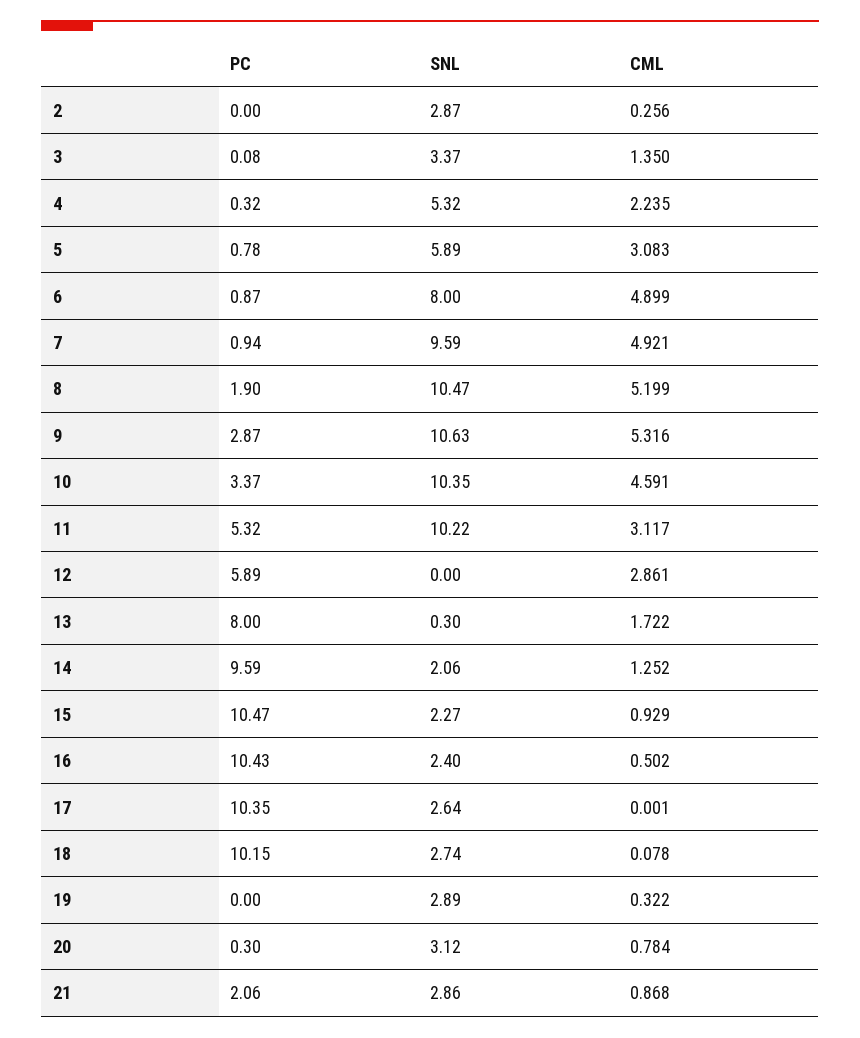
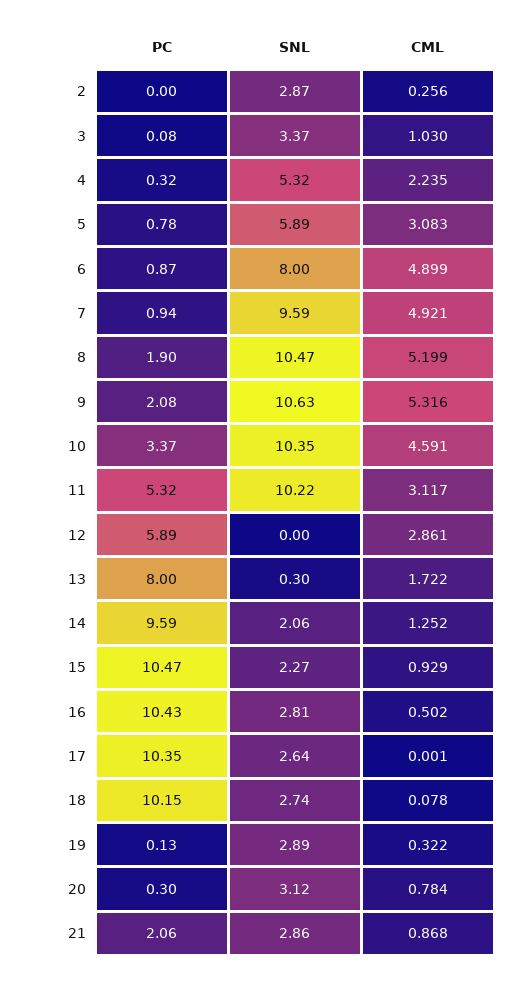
CML, 3: 1.35 -> 1.03
PC, 9: 2.87 -> 2.08
SNL, 16: 2.4 -> 2.81
PC, 19: 0 -> 0.13

